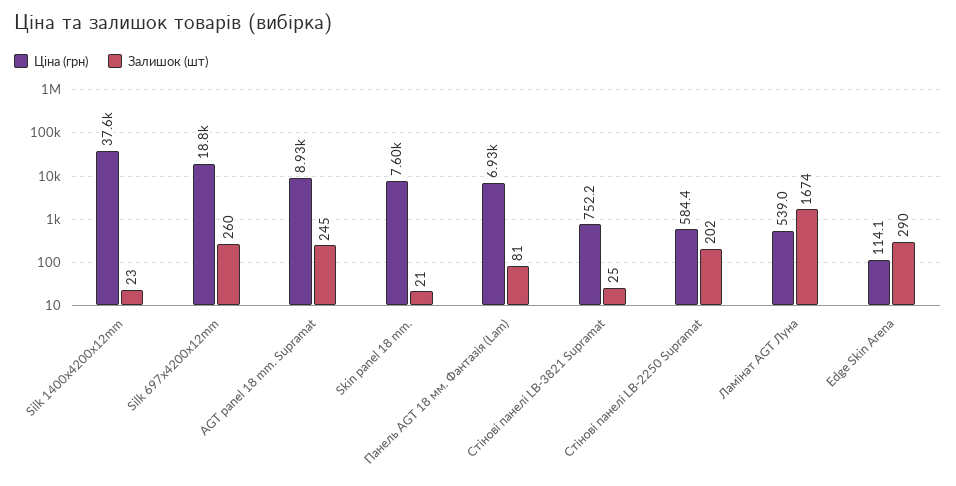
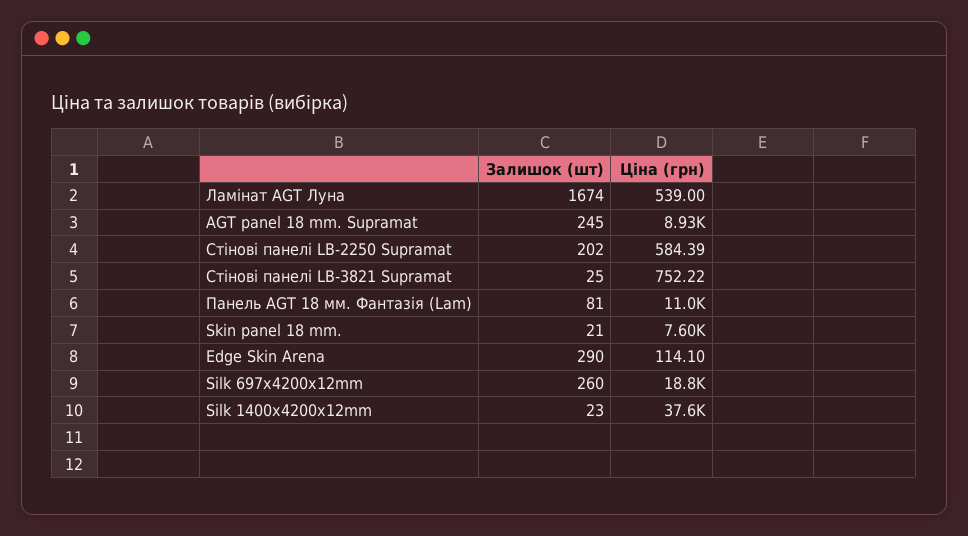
Ціна (грн), Панель AGT 18 мм. Фантазія (Lam): 6930 -> 11000

